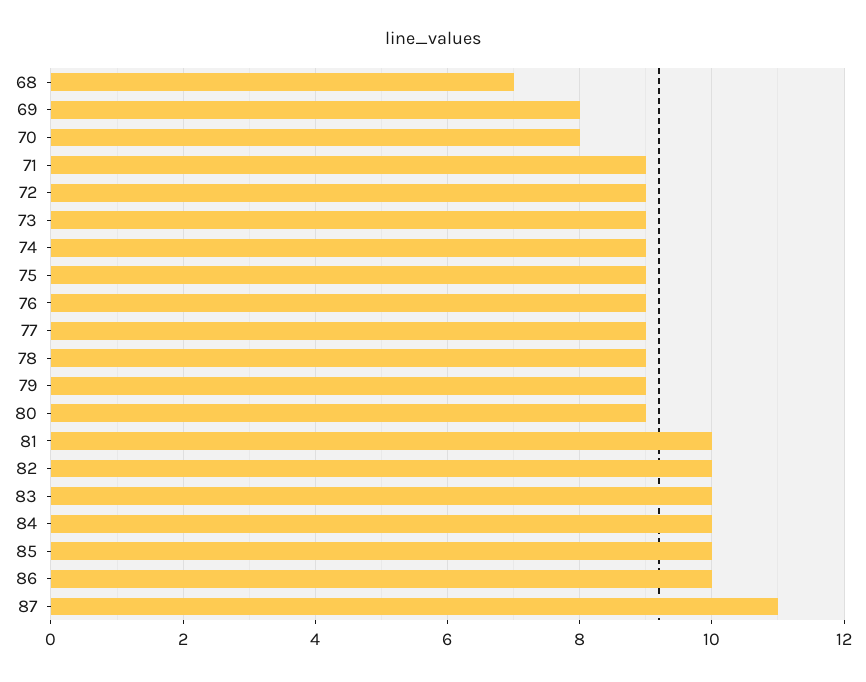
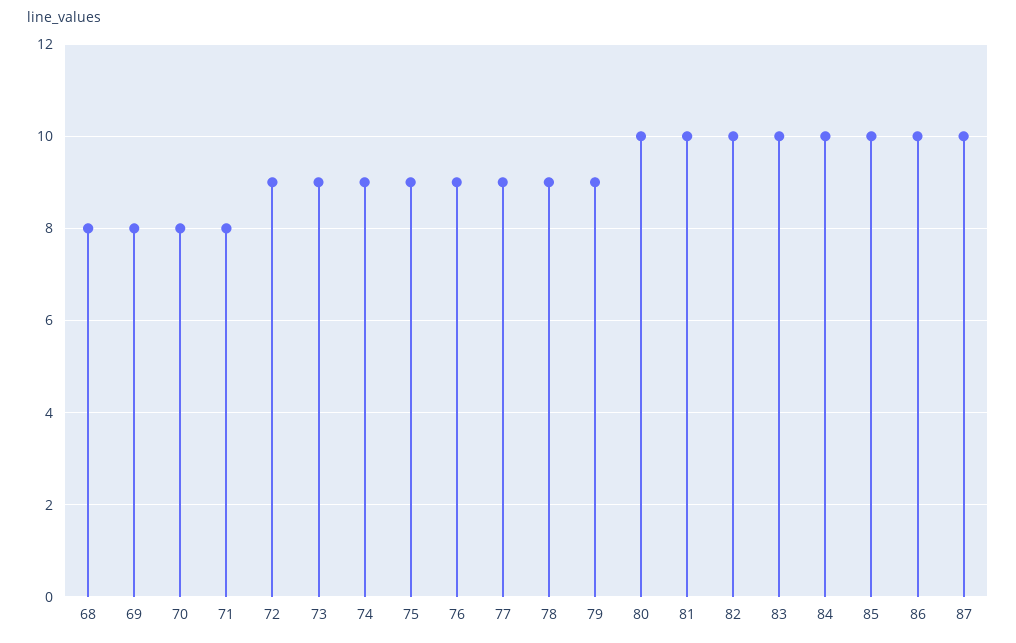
68: 7 -> 8
71: 9 -> 8
80: 9 -> 10
87: 11 -> 10

